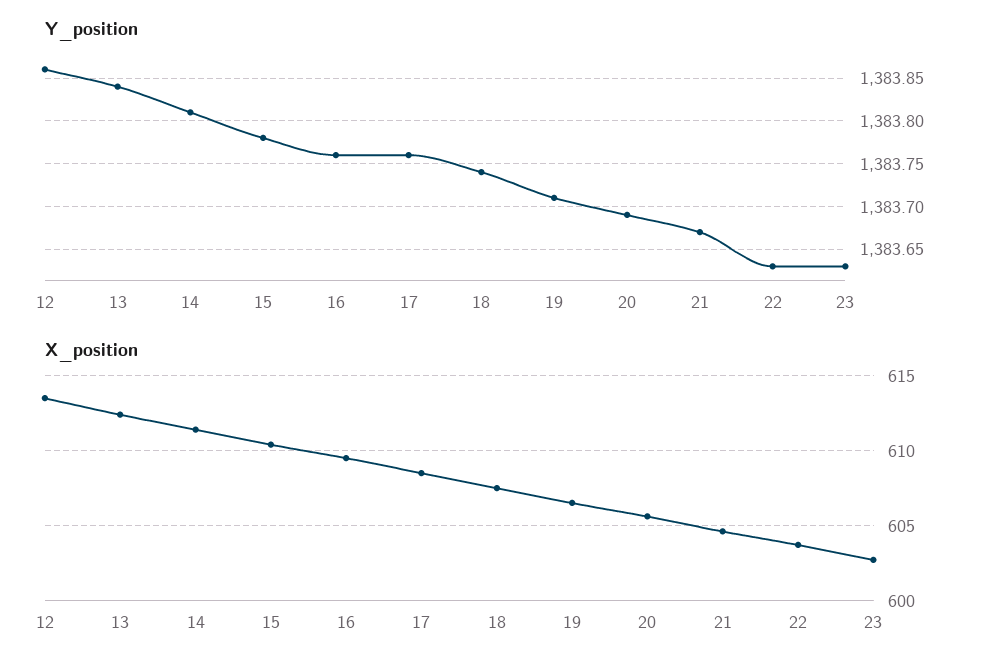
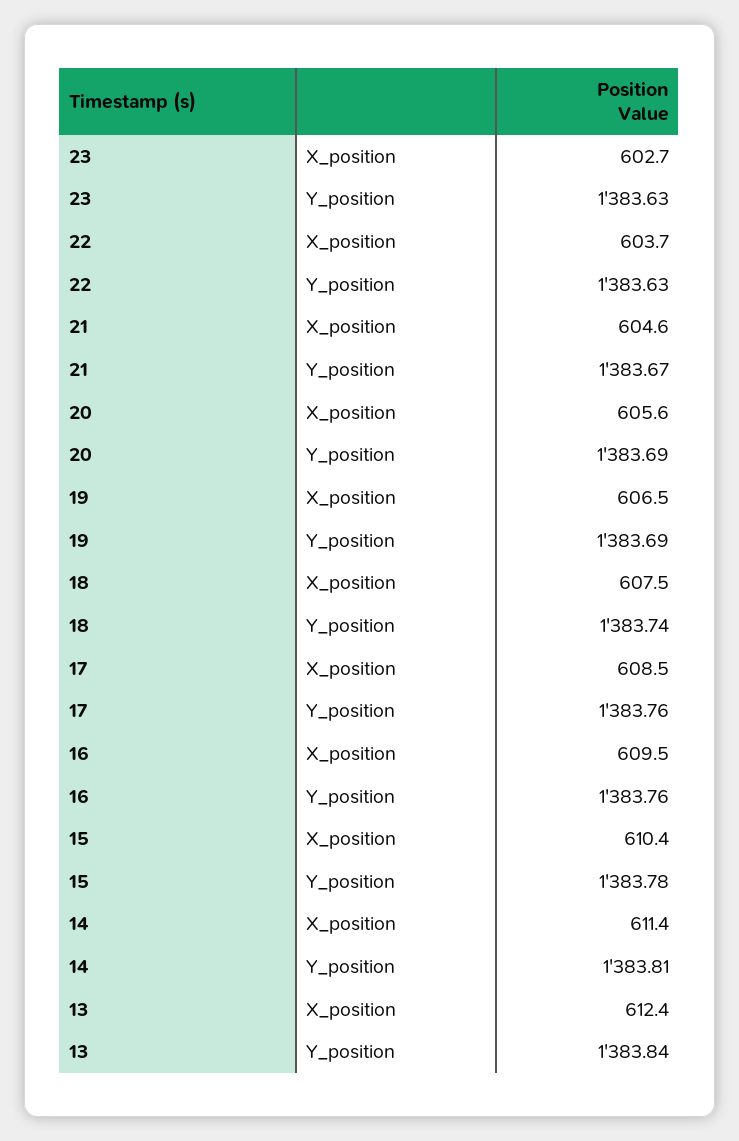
Y_position, 12: 1383.86 -> none
Y_position, 19: 1383.71 -> 1383.69
X_position, 12: 613.5 -> none

